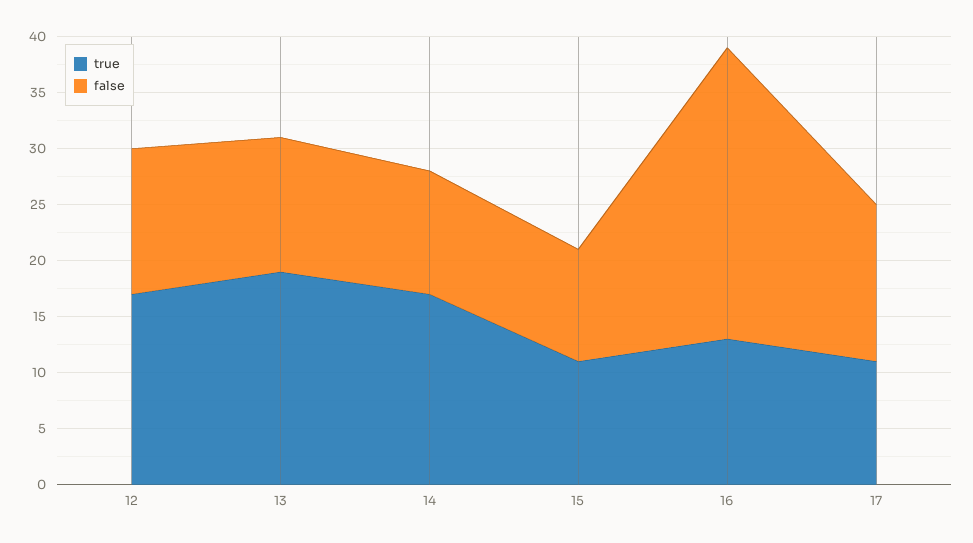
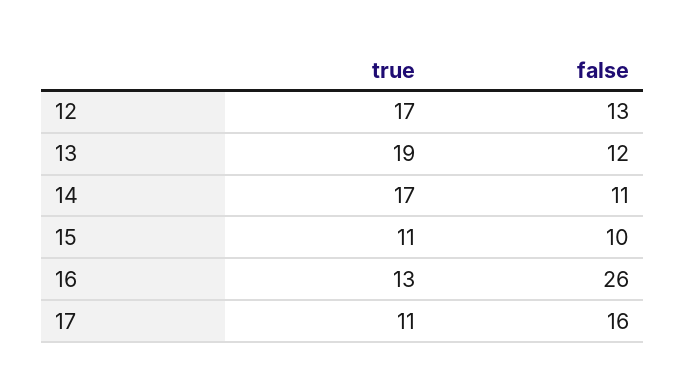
false, 17: 14 -> 16

